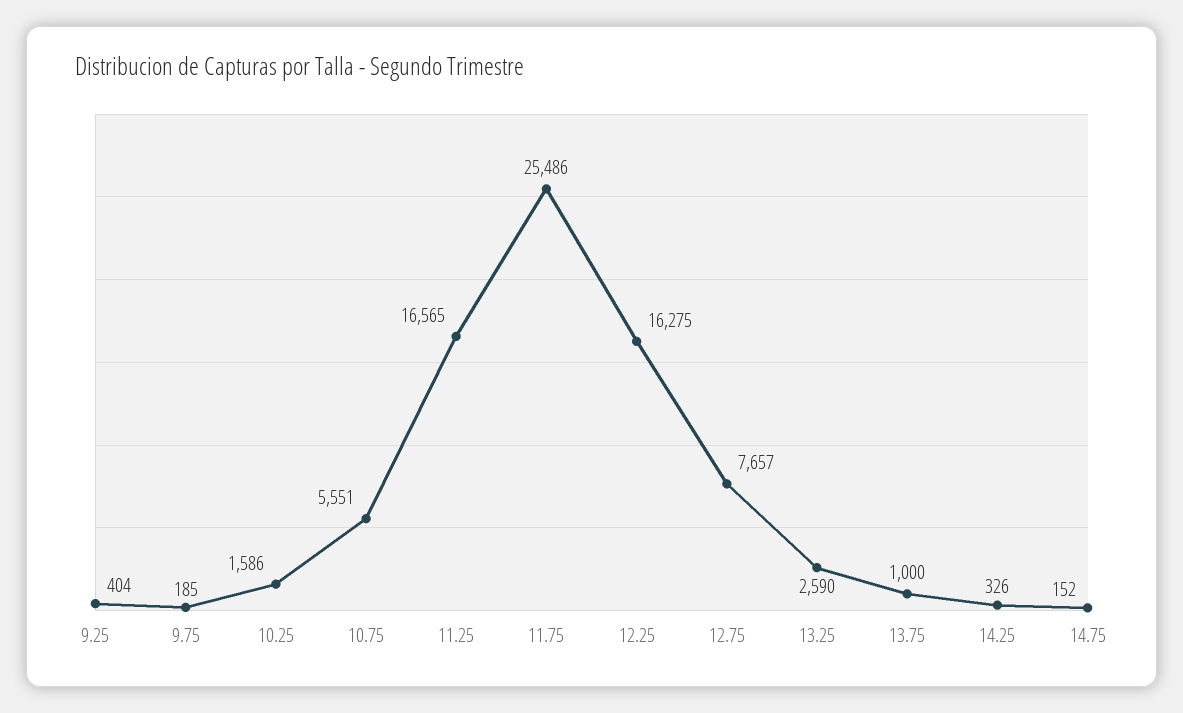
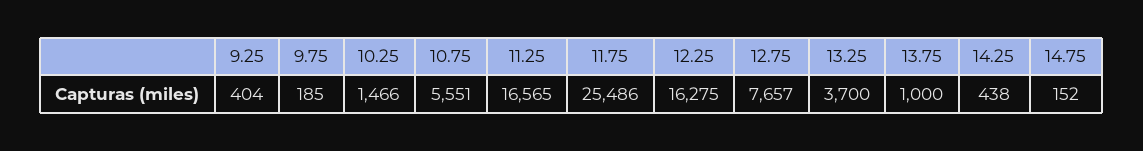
10.25: 1586 -> 1466
13.25: 2590 -> 3700
14.25: 326 -> 438

